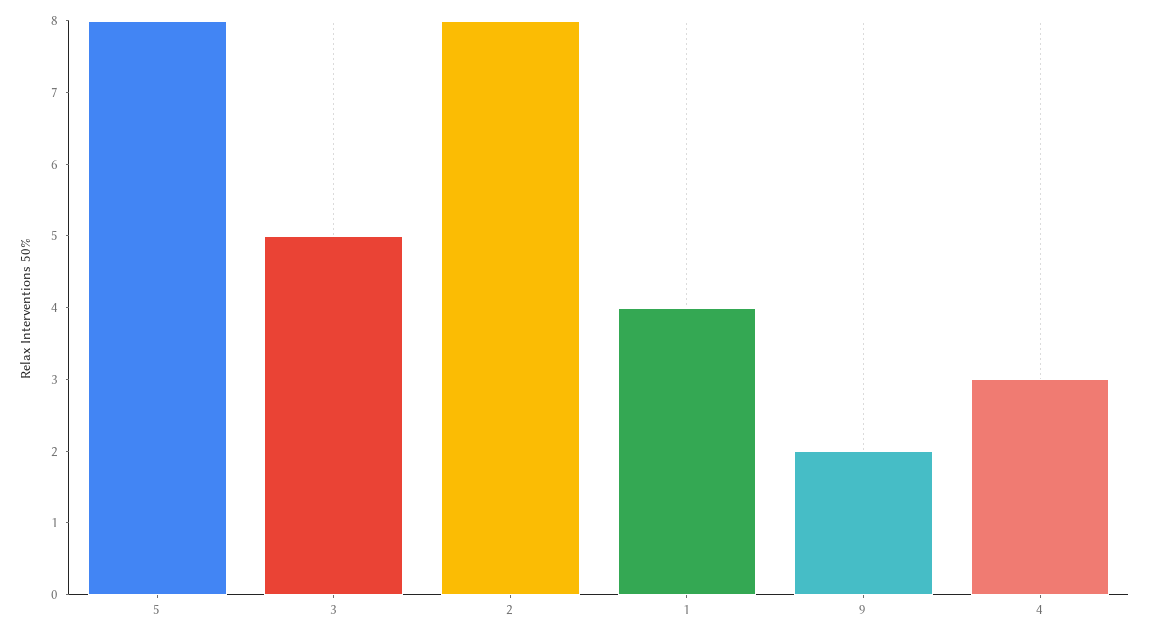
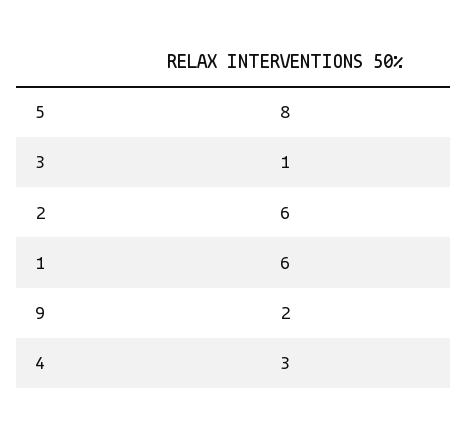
3: 5 -> 1
2: 8 -> 6
1: 4 -> 6

